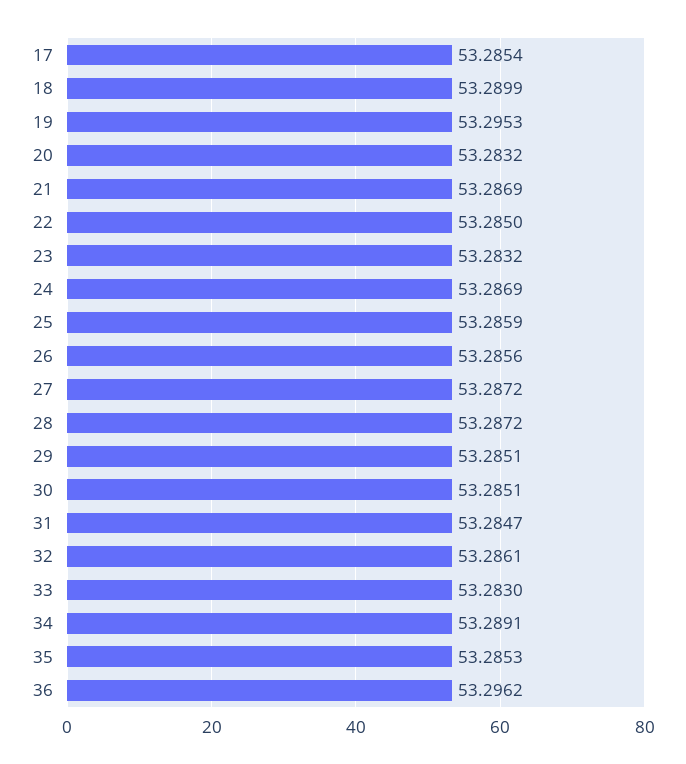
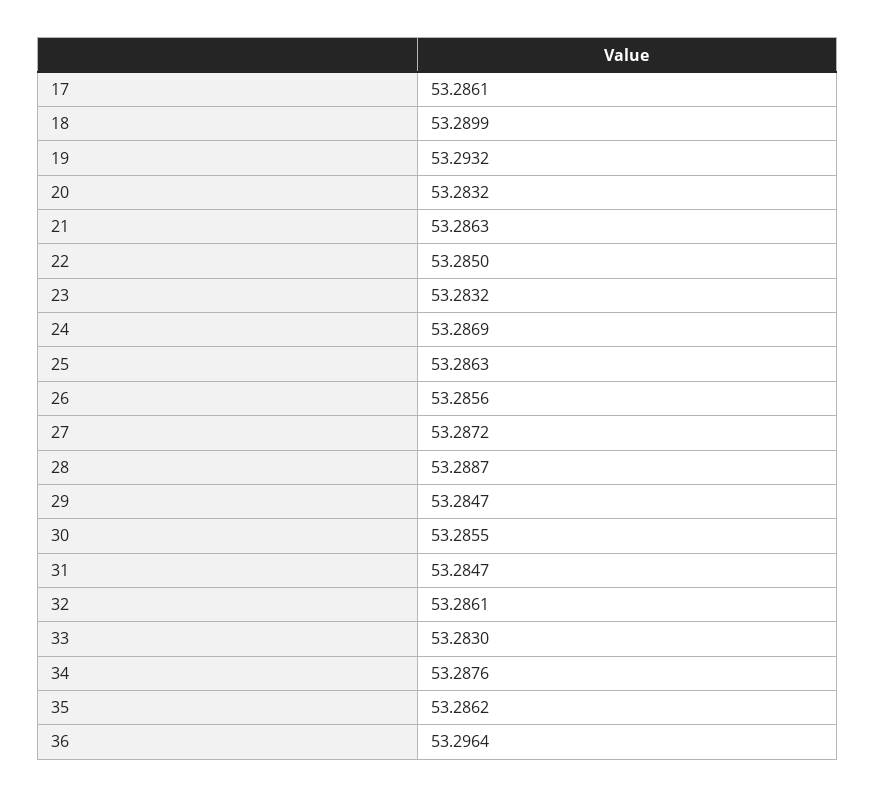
17: 53.2854 -> 53.2861
19: 53.2953 -> 53.2932
21: 53.2869 -> 53.2863
25: 53.2859 -> 53.2863
28: 53.2872 -> 53.2887
29: 53.2851 -> 53.2847
30: 53.2851 -> 53.2855
34: 53.2891 -> 53.2876
35: 53.2853 -> 53.2862
36: 53.2962 -> 53.2964

